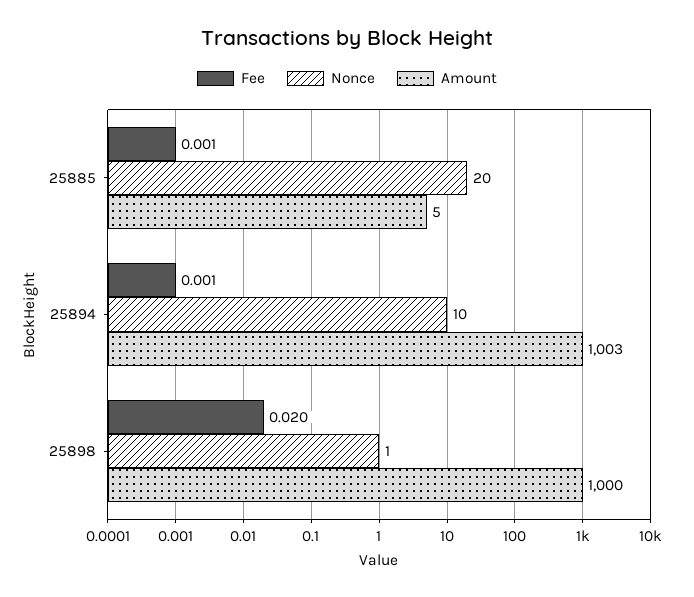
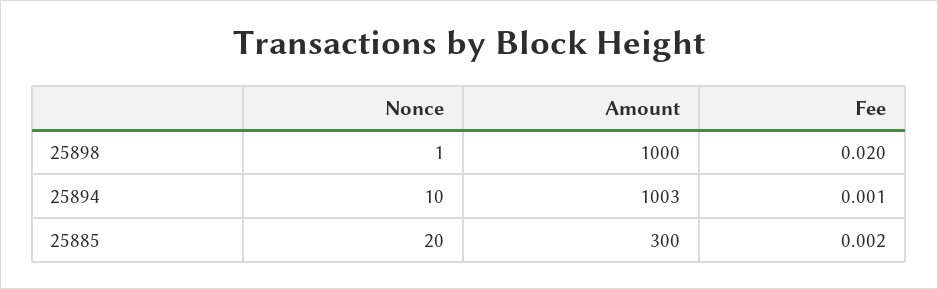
Fee, 25885: 0.001 -> 0.002
Amount, 25885: 5 -> 300

